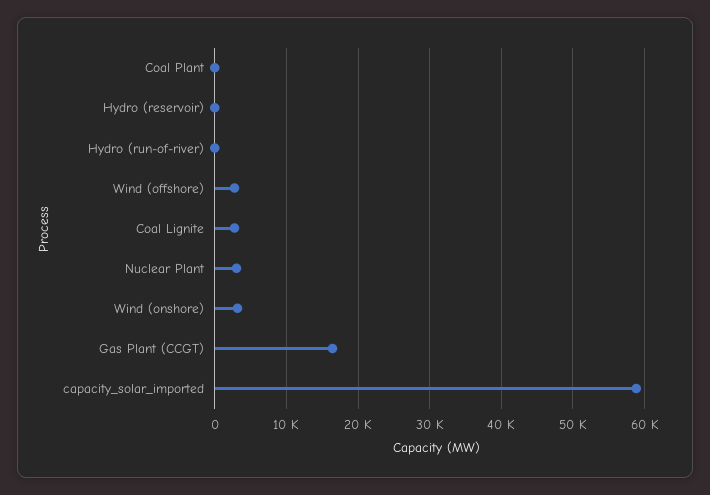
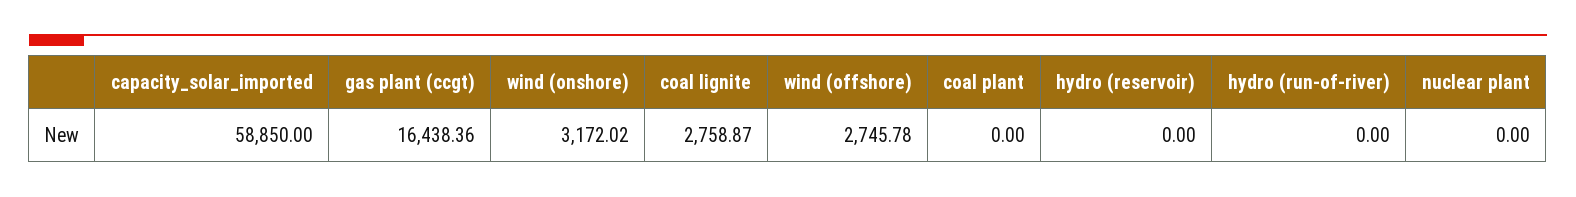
Nuclear Plant: 3000 -> 0

